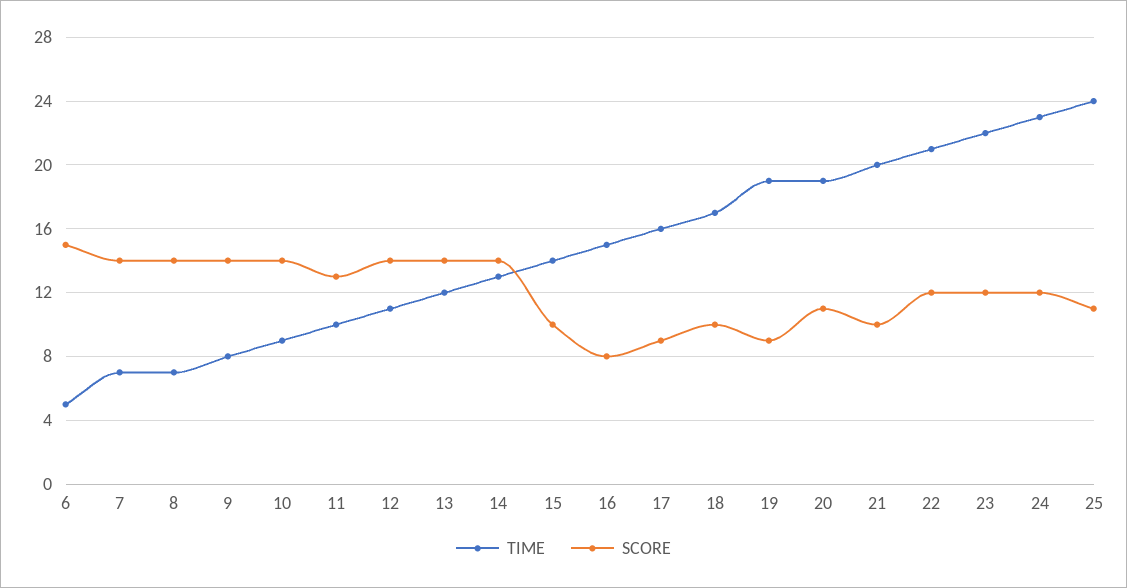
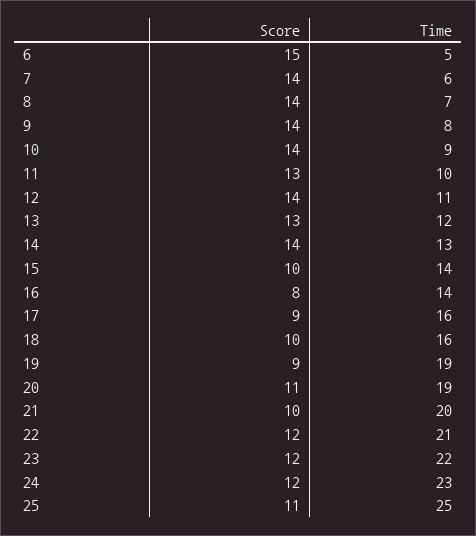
TIME, 7: 7 -> 6
SCORE, 13: 14 -> 13
TIME, 16: 15 -> 14
TIME, 18: 17 -> 16
TIME, 25: 24 -> 25

